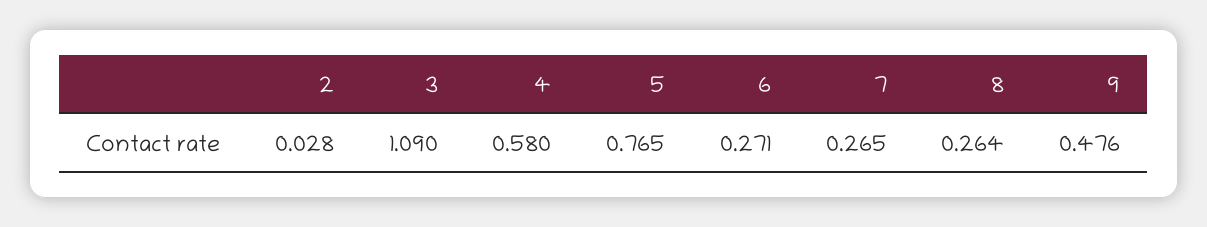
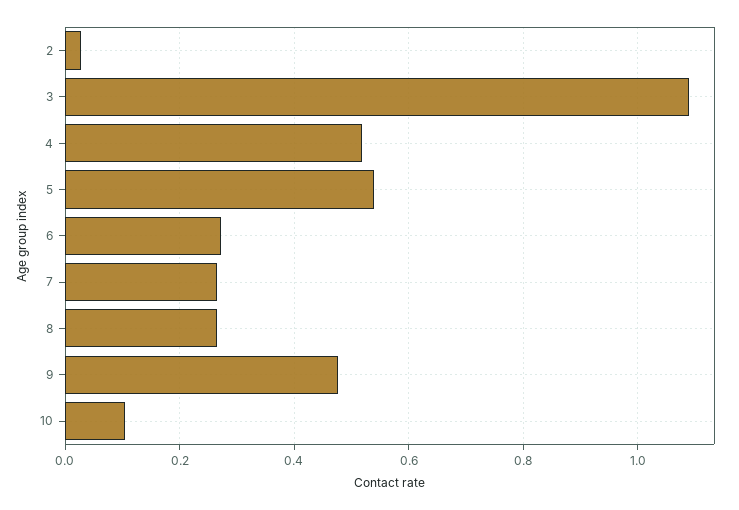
4: 0.58 -> 0.52
5: 0.765 -> 0.54
10: none -> 0.1

